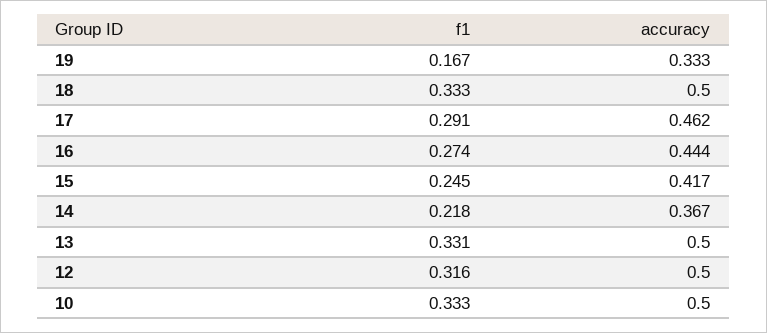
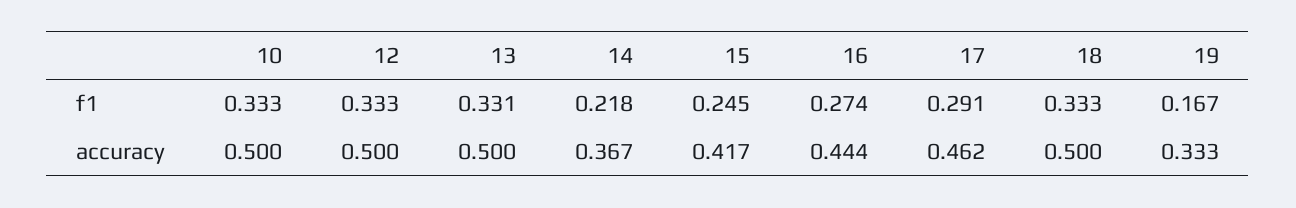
f1, 12: 0.316 -> 0.333

